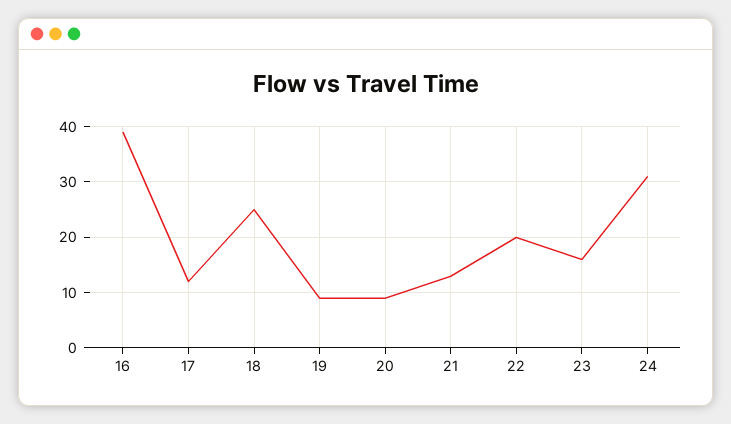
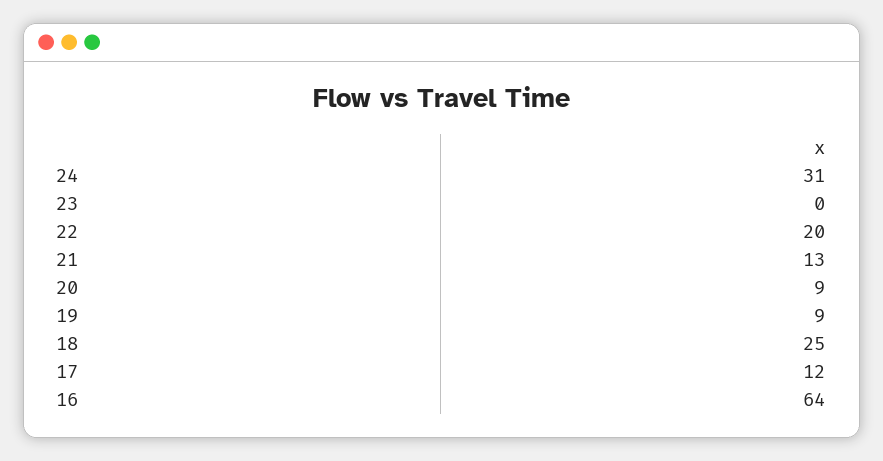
16: 40 -> 64
23: 15 -> 0

